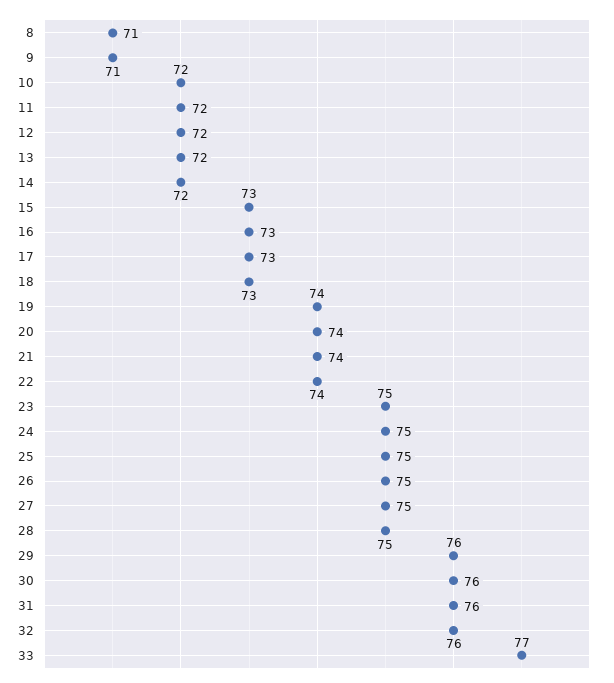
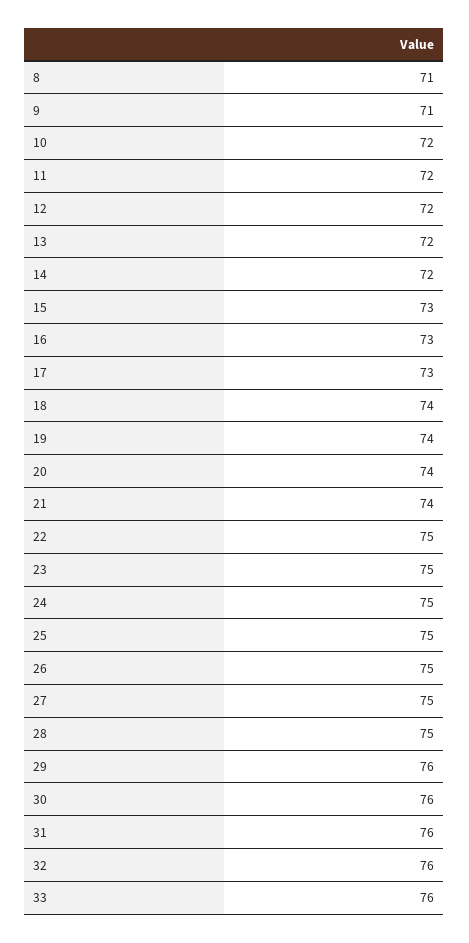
18: 73 -> 74
22: 74 -> 75
33: 77 -> 76

